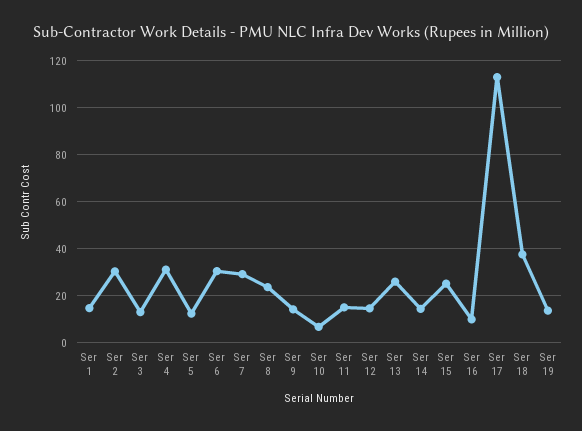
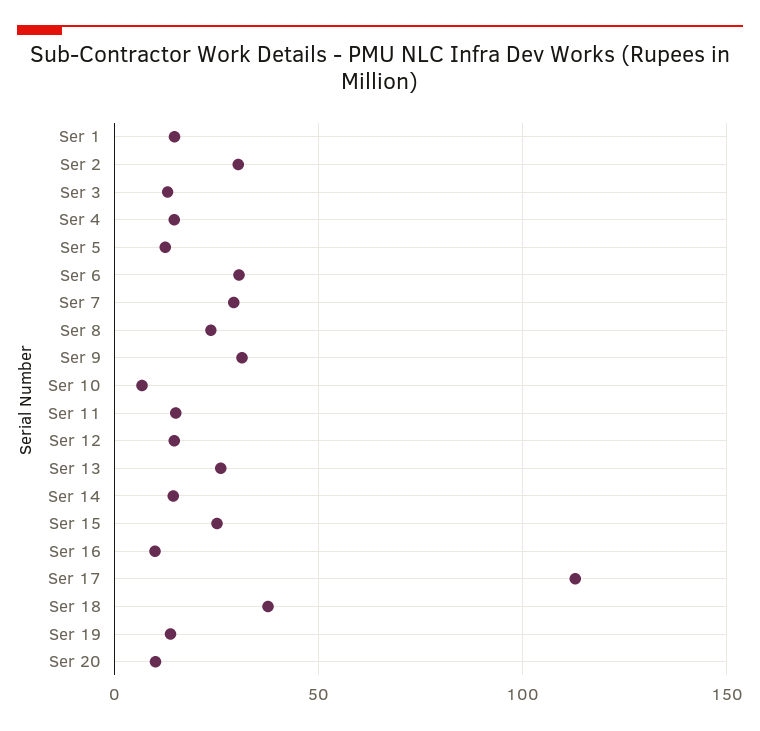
Ser 4: 30 -> 15
Ser 9: 15 -> 30
Ser 20: none -> 10

